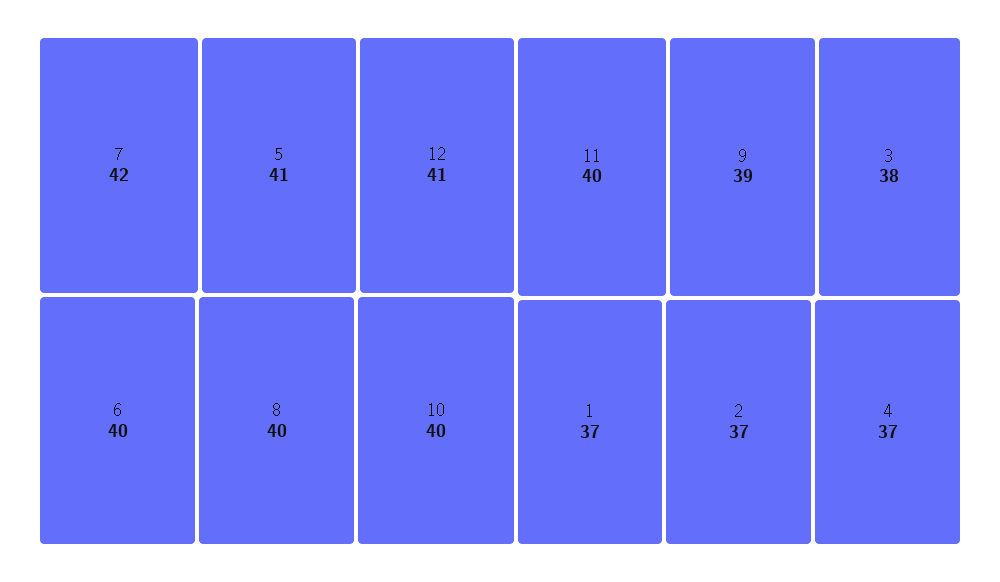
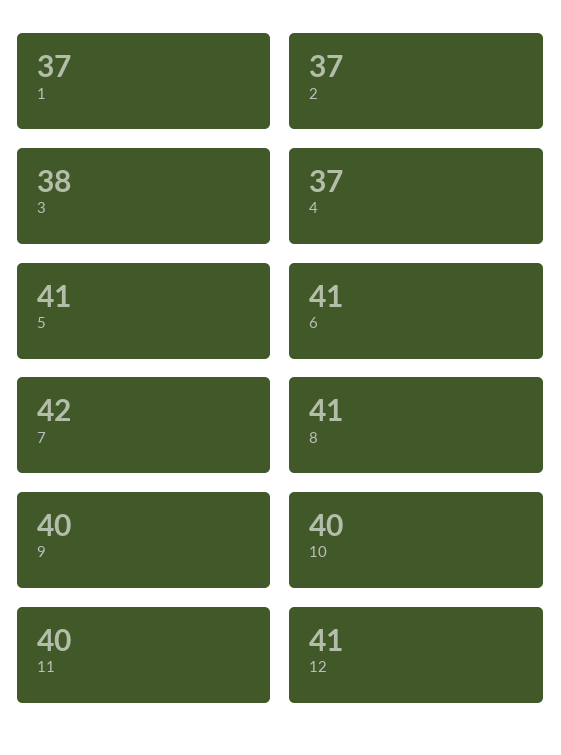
6: 40 -> 41
8: 40 -> 41
9: 39 -> 40

